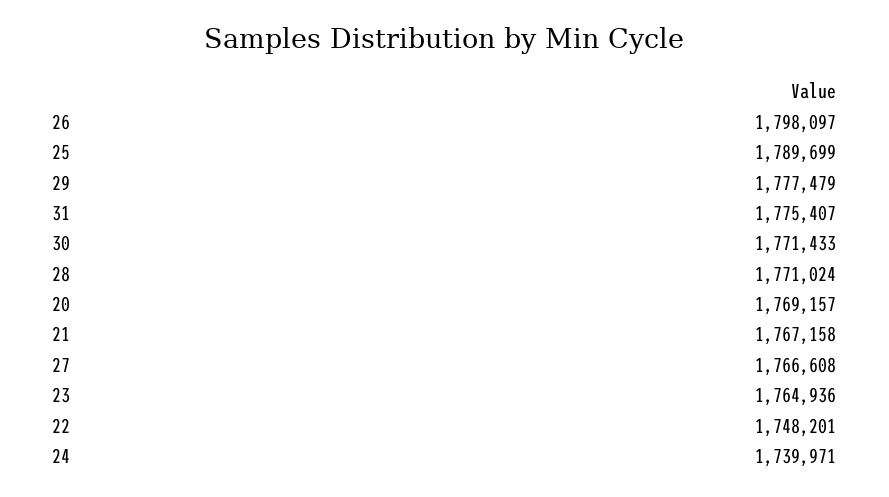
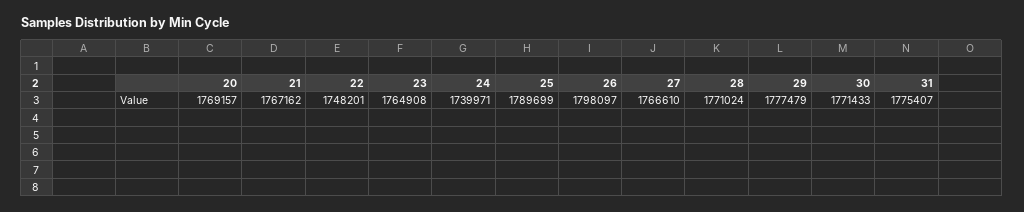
21: 1767158 -> 1767162
27: 1766608 -> 1766610
23: 1764936 -> 1764908

